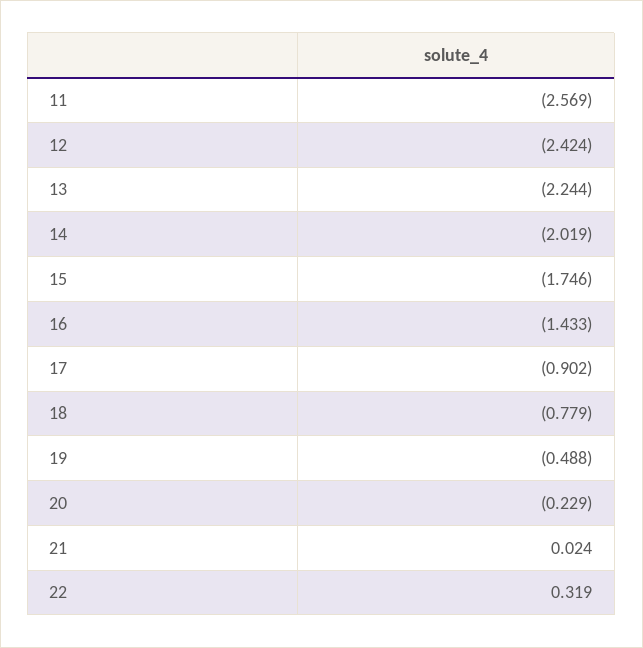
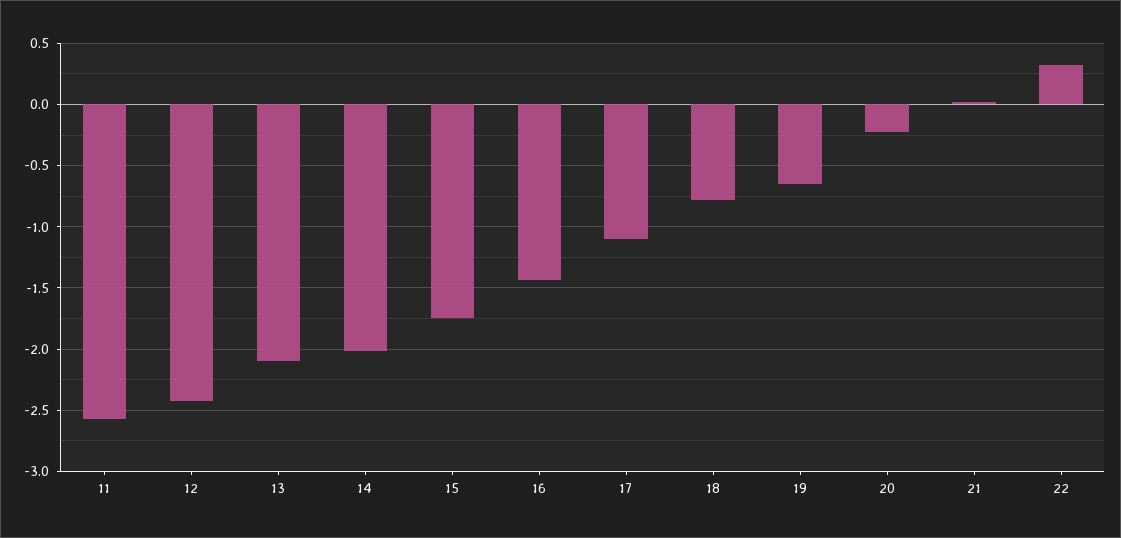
13: -2.244 -> -2.1
17: -0.902 -> -1.1
19: -0.488 -> -0.65

